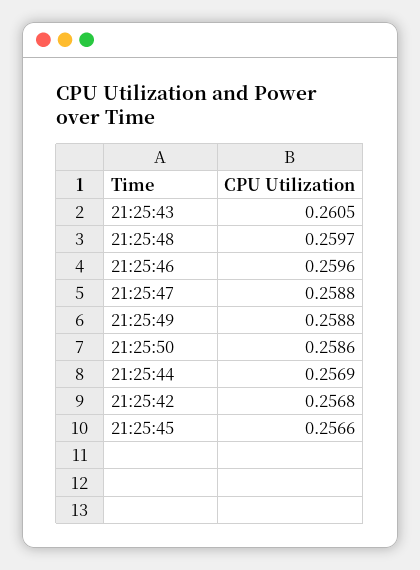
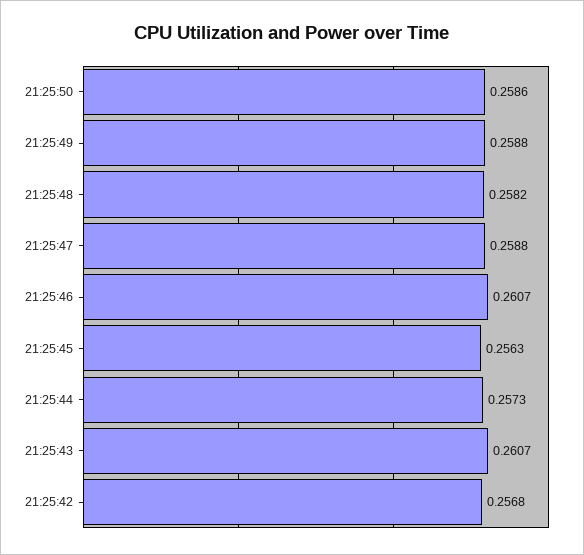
21:25:43: 0.2605 -> 0.2607
21:25:48: 0.2597 -> 0.2582
21:25:46: 0.2596 -> 0.2607
21:25:44: 0.2569 -> 0.2573
21:25:45: 0.2566 -> 0.2563

